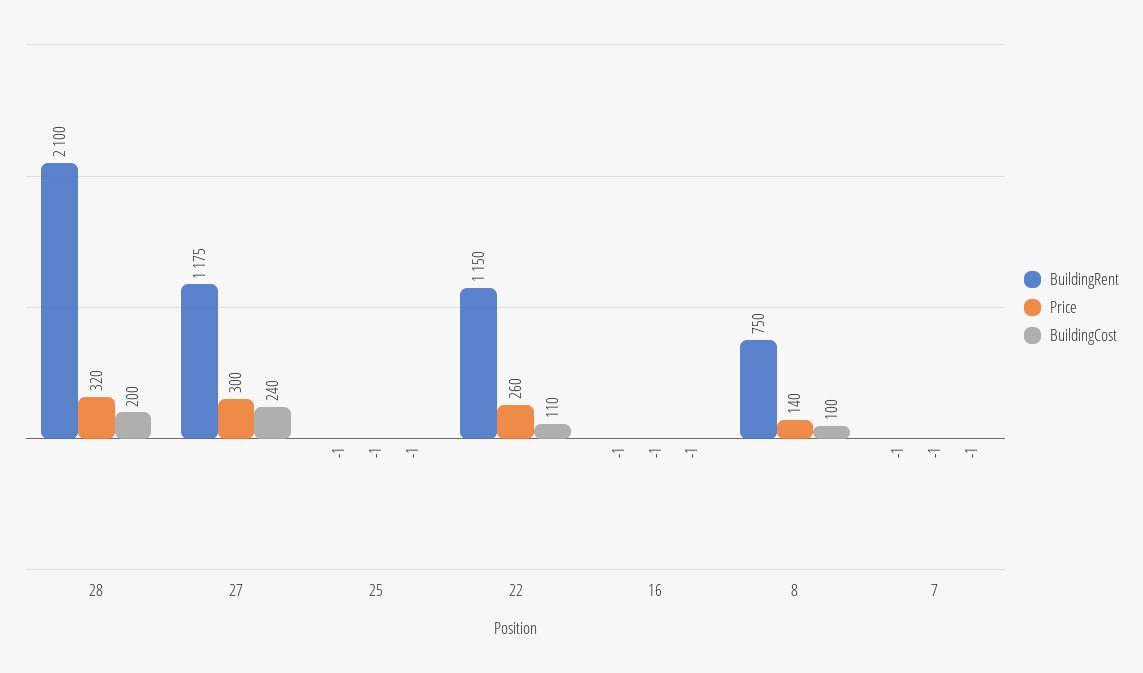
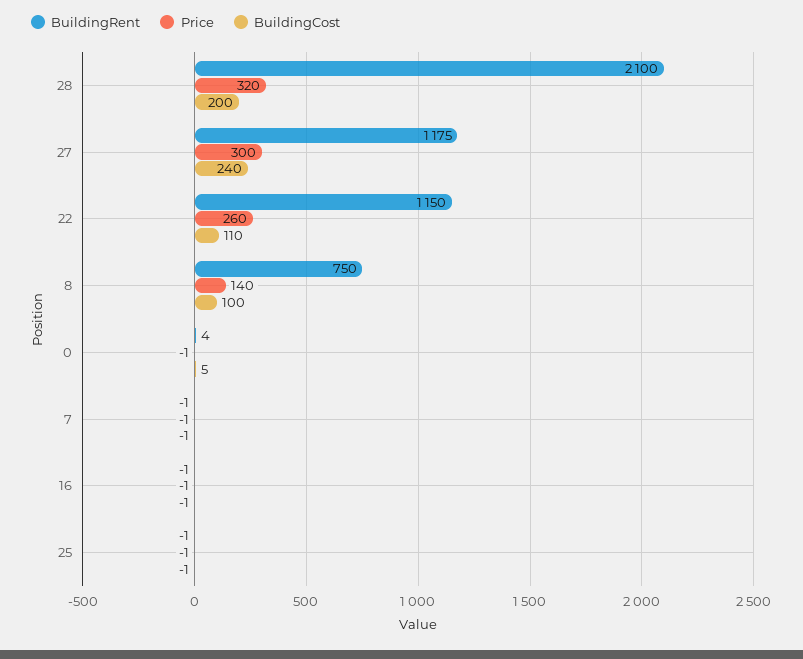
BuildingRent, 0: none -> 4
Price, 0: none -> -1
BuildingCost, 0: none -> 5

